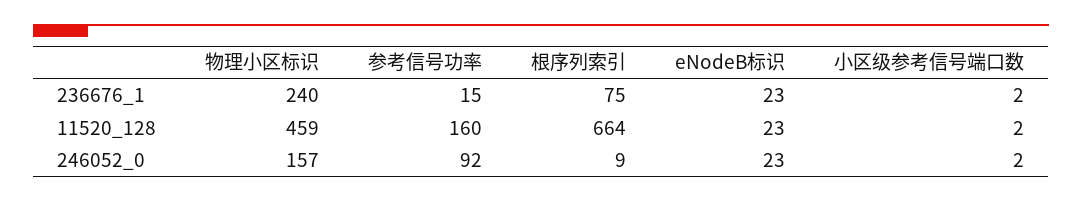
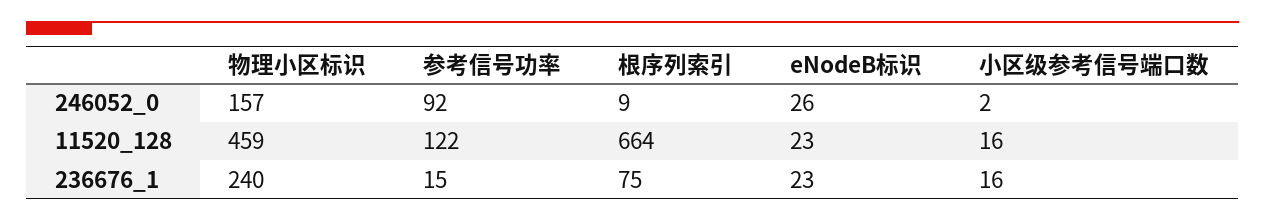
小区级参考信号端口数, 236676_1: 2 -> 16
参考信号功率, 11520_128: 160 -> 122
小区级参考信号端口数, 11520_128: 2 -> 16
eNodeB标识, 246052_0: 23 -> 26

